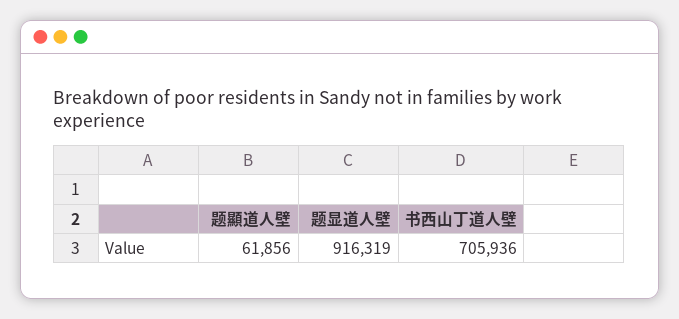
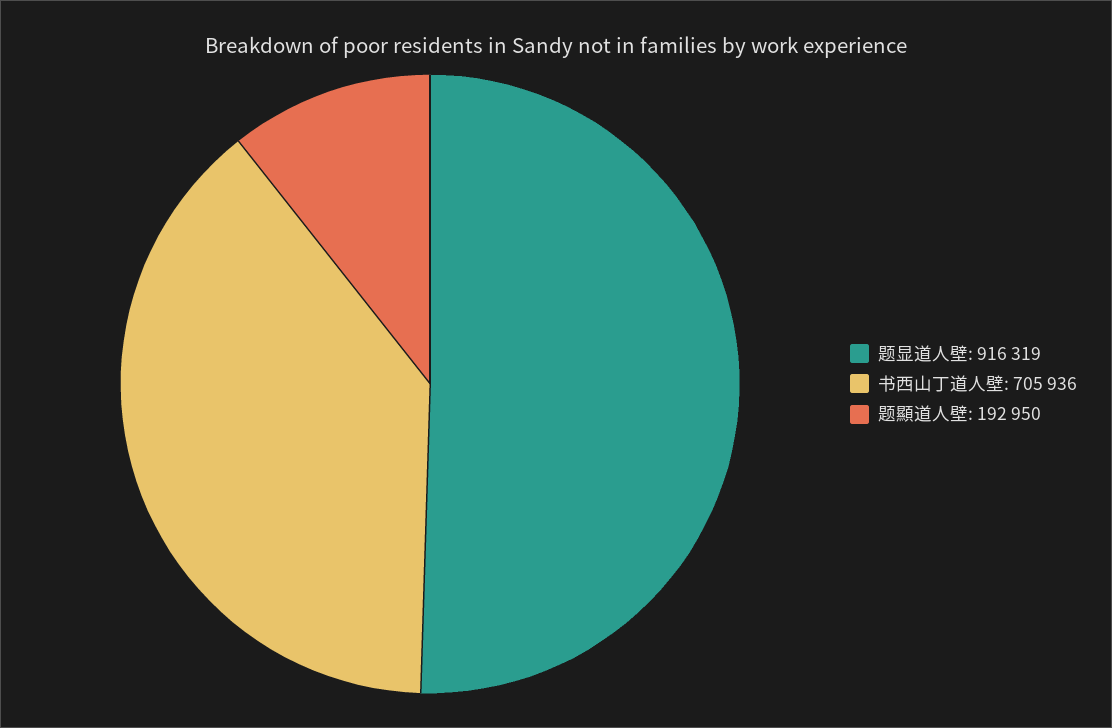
题顯道人壁: 61856 -> 192950

